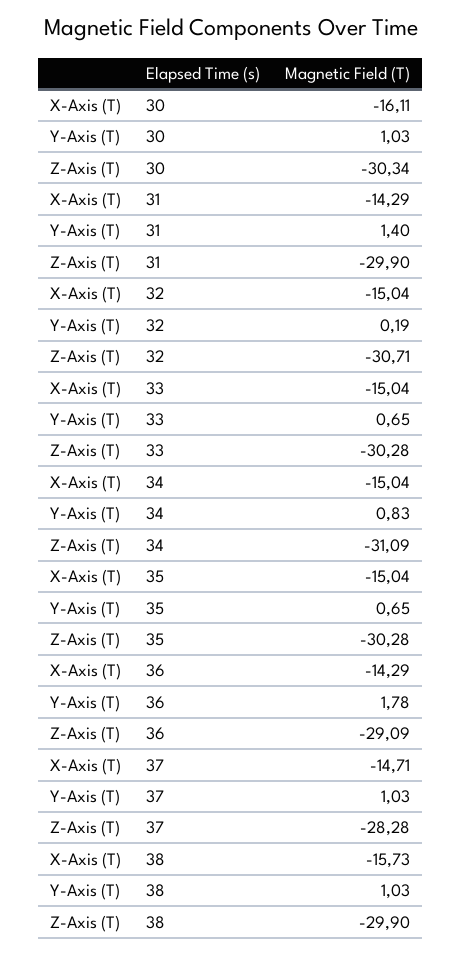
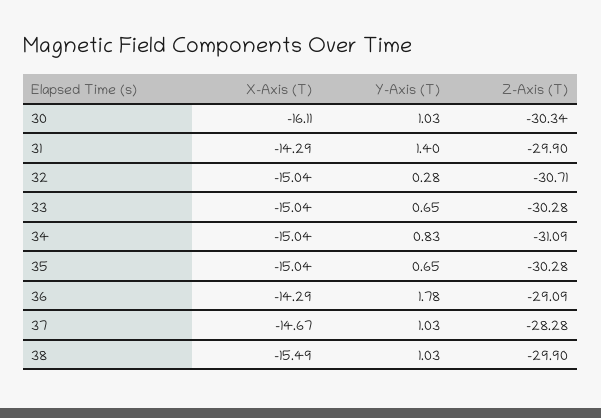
Y-Axis (T), 32: 0.19 -> 0.28
X-Axis (T), 37: -14.71 -> -14.67
X-Axis (T), 38: -15.73 -> -15.49

